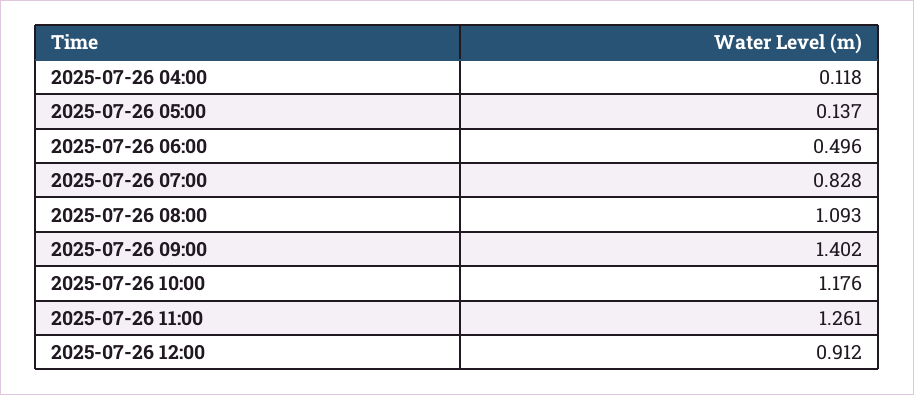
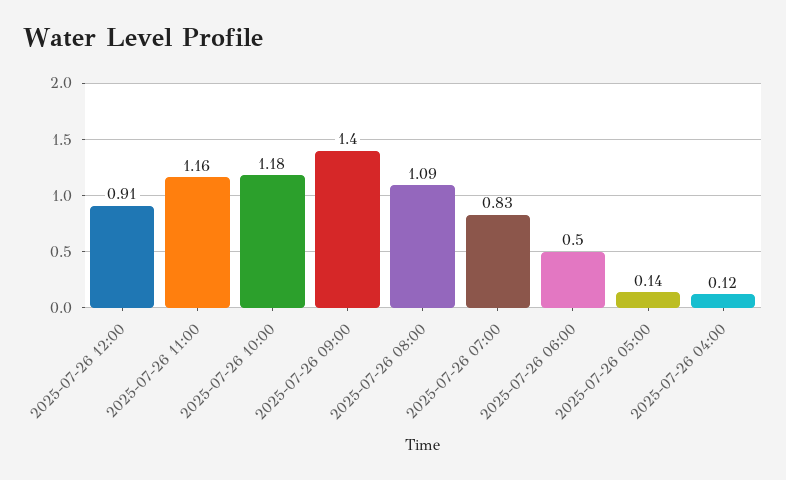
2025-07-26 11:00: 1.261 -> 1.16

